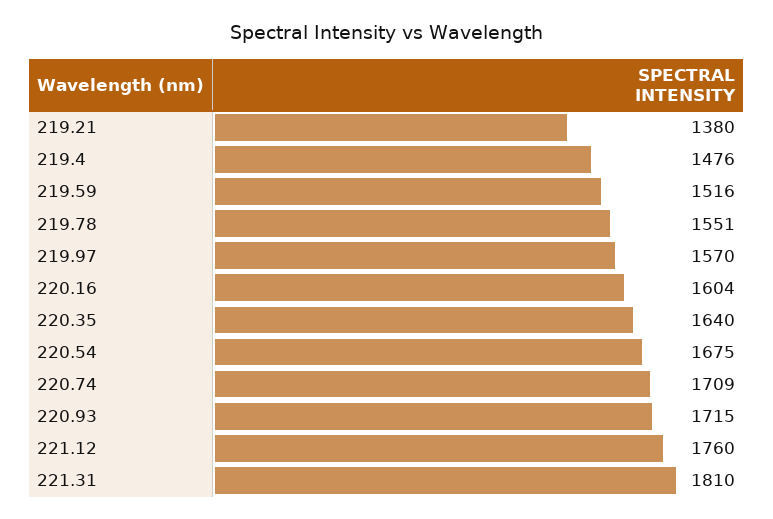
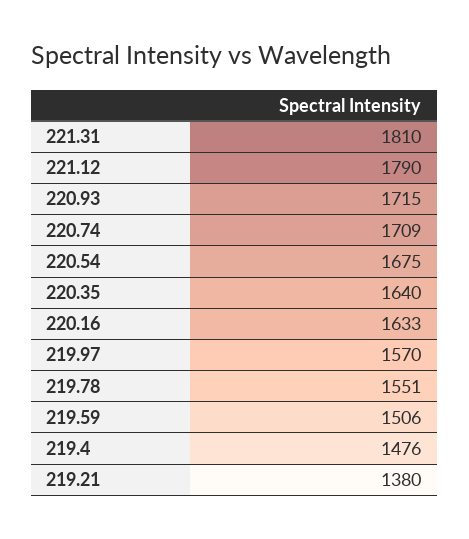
219.59: 1516 -> 1506
220.16: 1604 -> 1633
221.12: 1760 -> 1790

